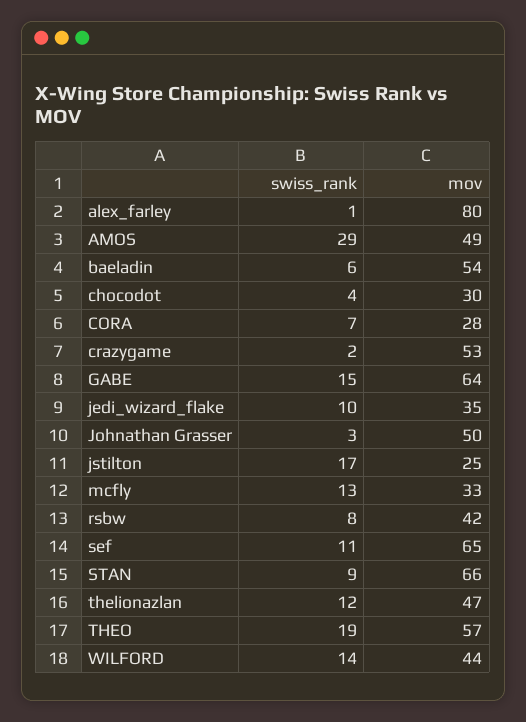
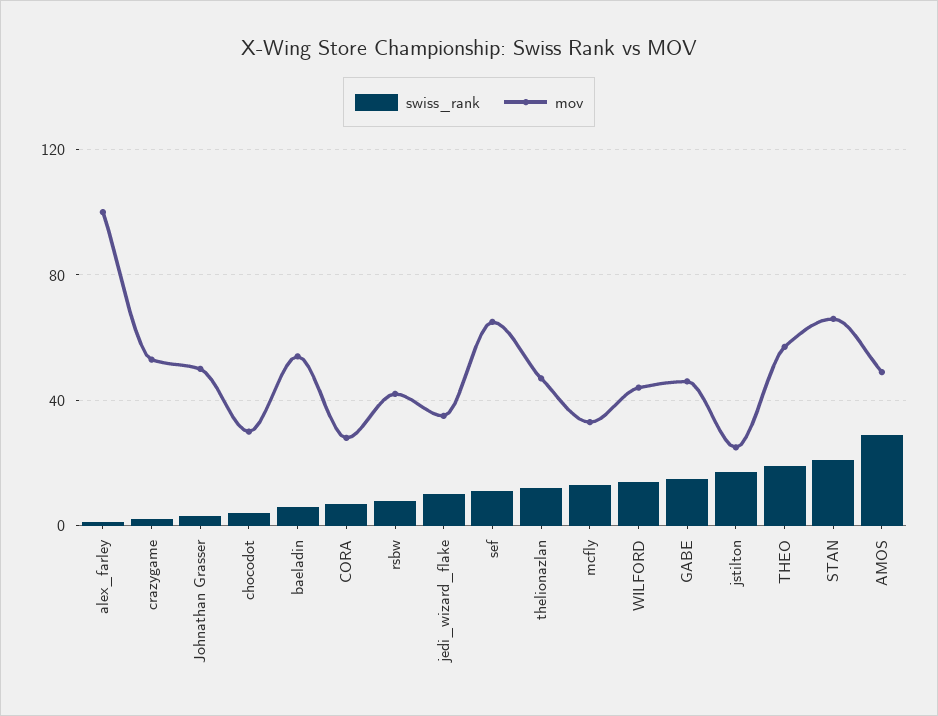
mov, alex_farley: 80 -> 100
mov, GABE: 64 -> 45
swiss_rank, STAN: 9 -> 20

